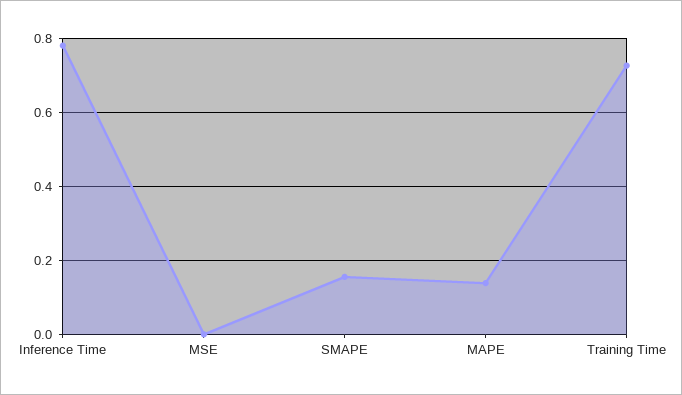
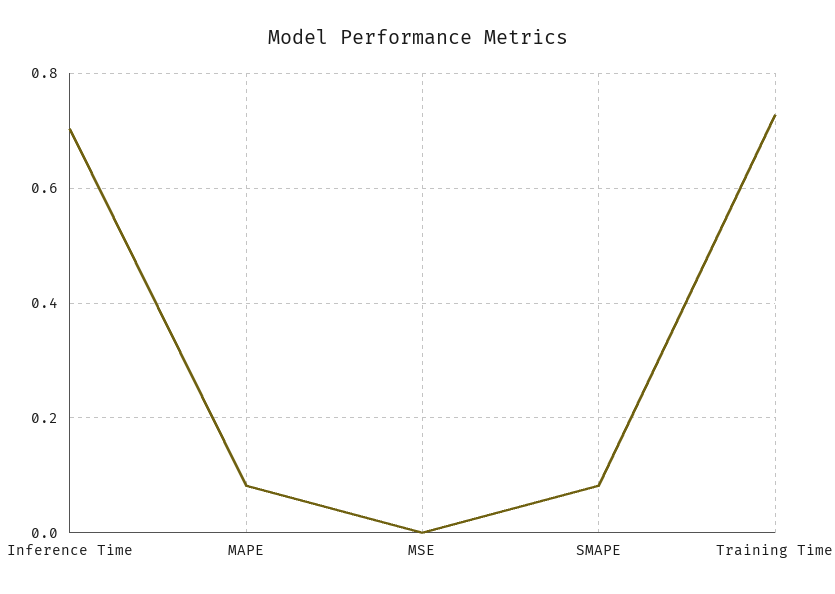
Inference Time: 0.78 -> 0.7
SMAPE: 0.16 -> 0.08
MAPE: 0.14 -> 0.08

